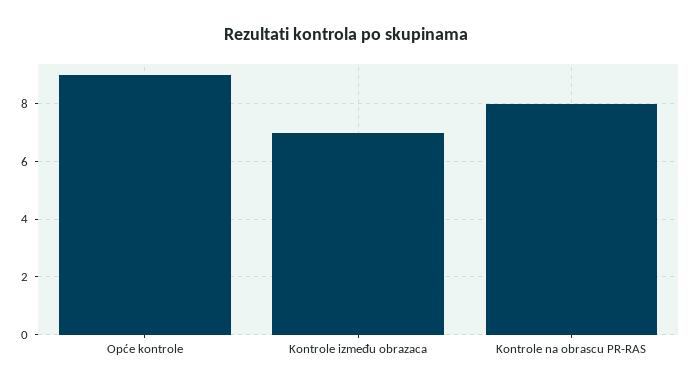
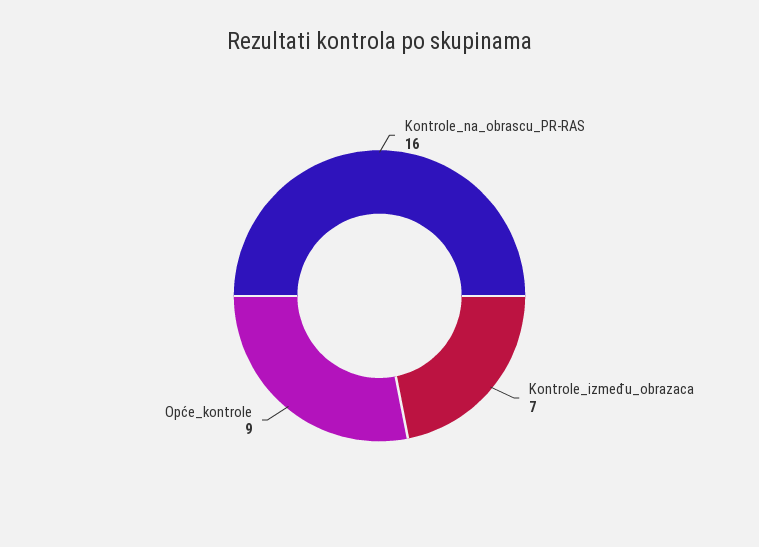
Kontrole na obrascu PR-RAS: 8 -> 16

